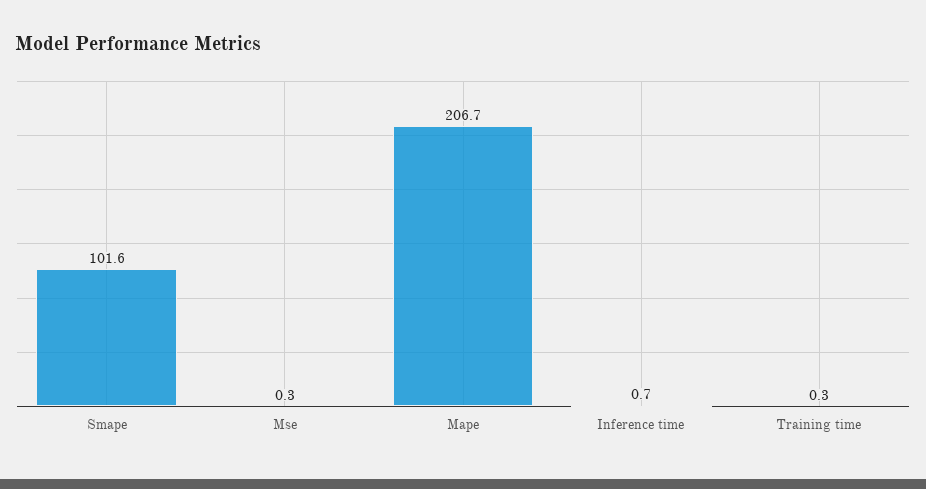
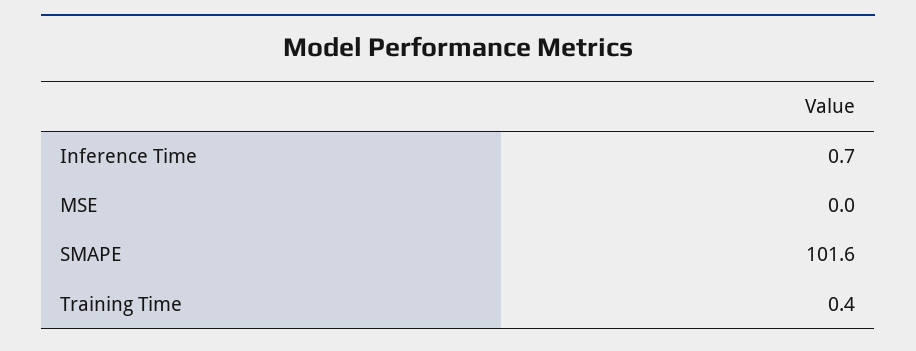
Mse: 0.3 -> 0
Mape: 206.7 -> none
Training time: 0.3 -> 0.4

